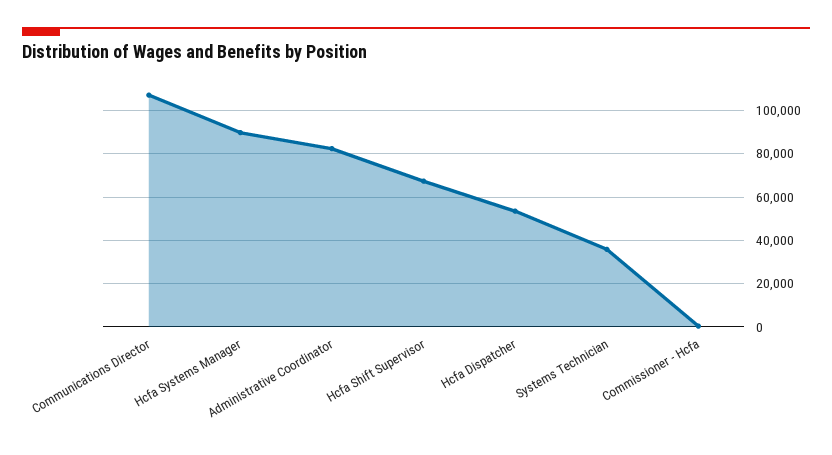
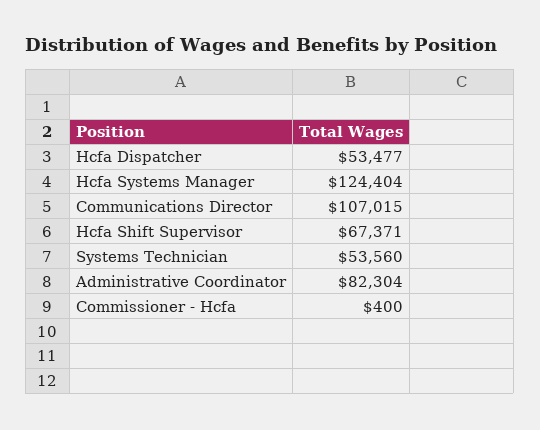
Hcfa Systems Manager: 90000 -> 124404
Systems Technician: 35000 -> 53560

